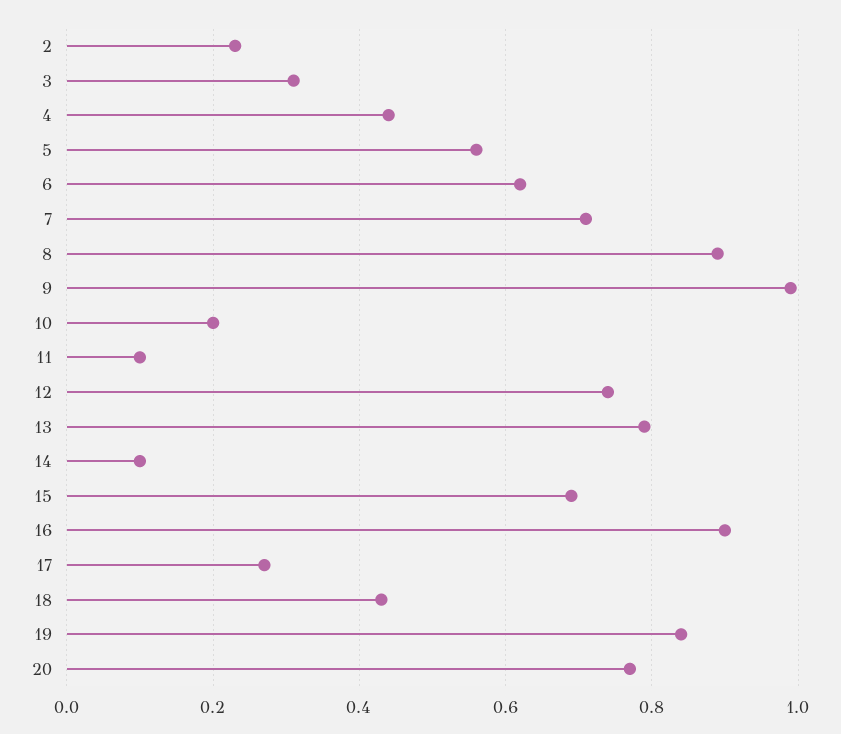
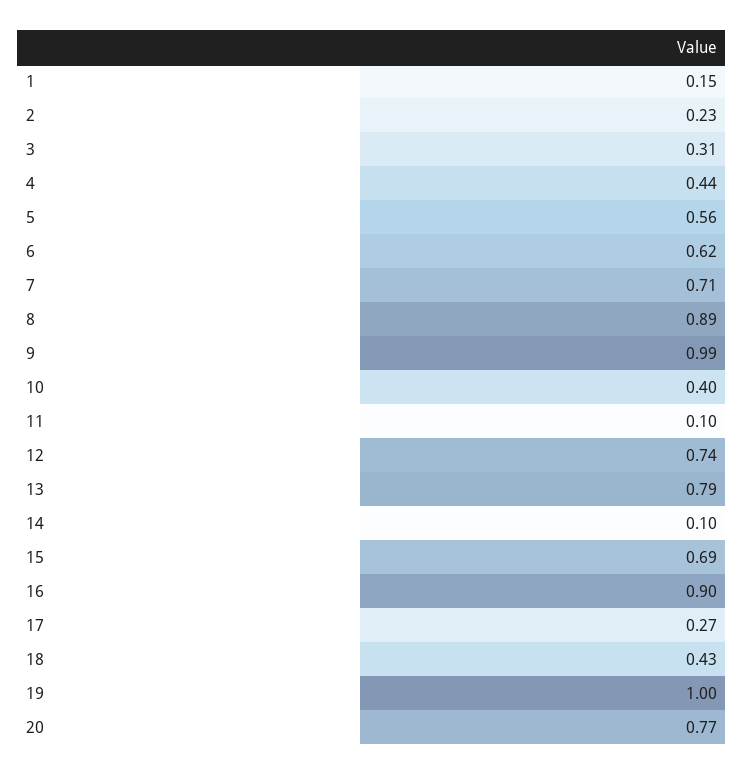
10: 0.2 -> 0.4
19: 0.85 -> 1
1: none -> 0.15

